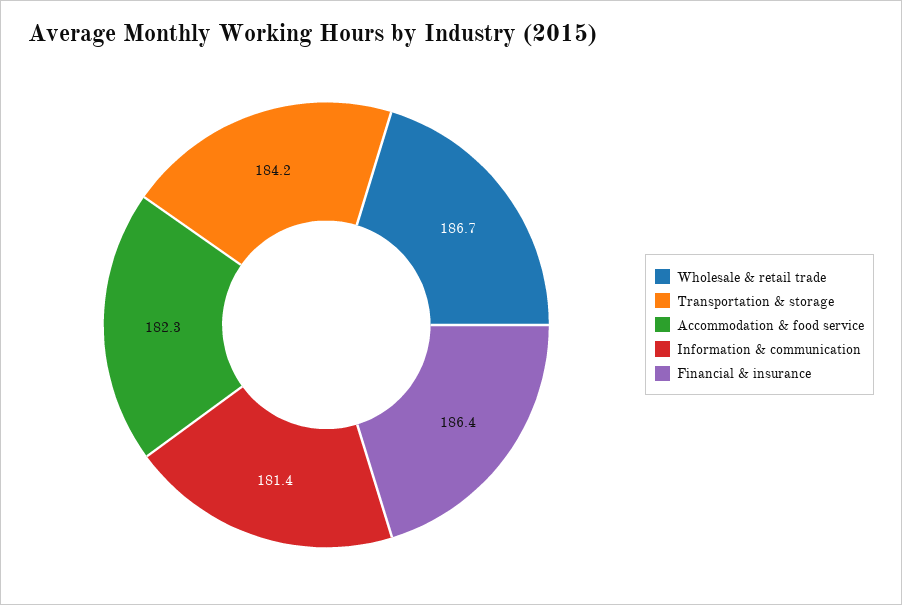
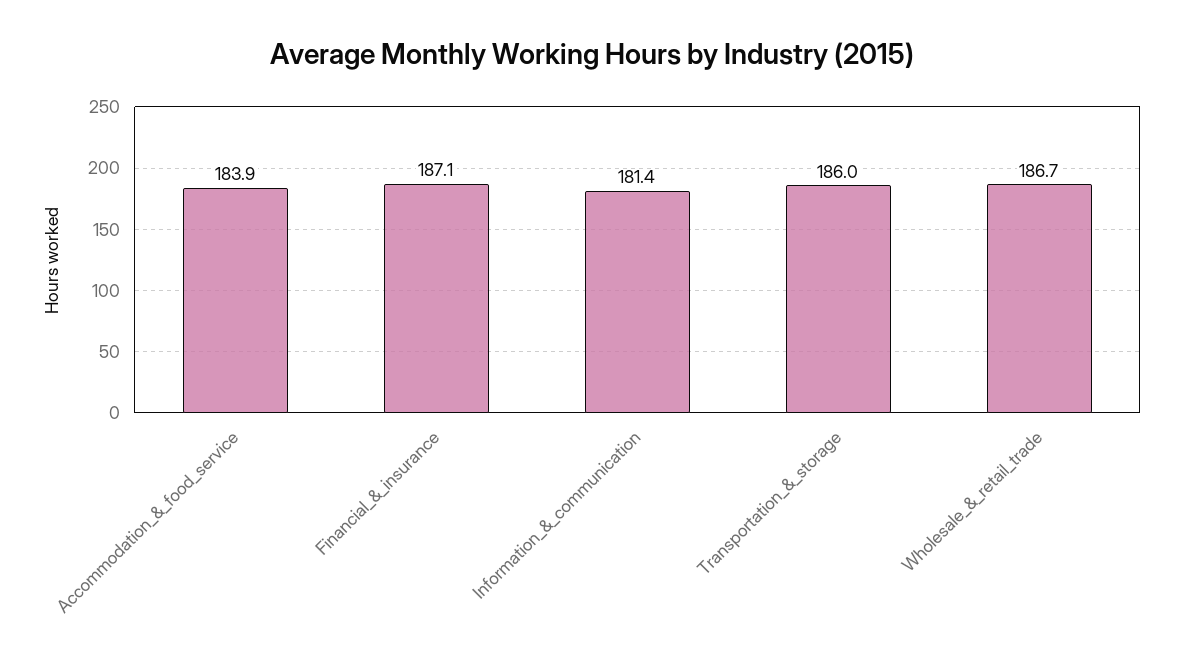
Transportation & storage: 184.2 -> 186
Accommodation & food service: 182.3 -> 183.9
Financial & insurance: 186.4 -> 187.1

